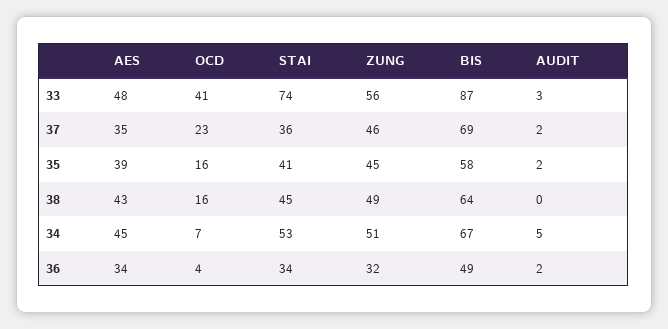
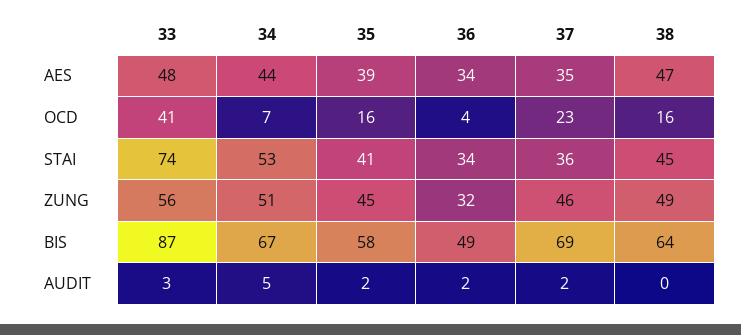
AES, 38: 43 -> 47
AES, 34: 45 -> 44

